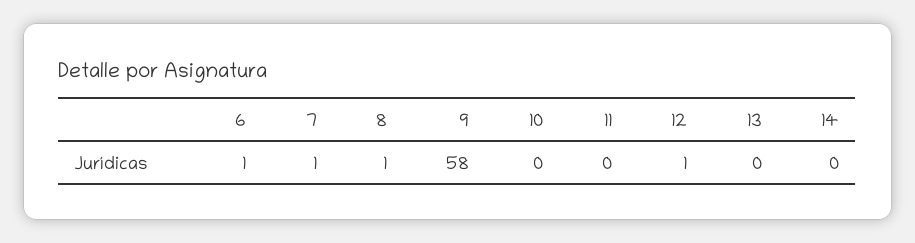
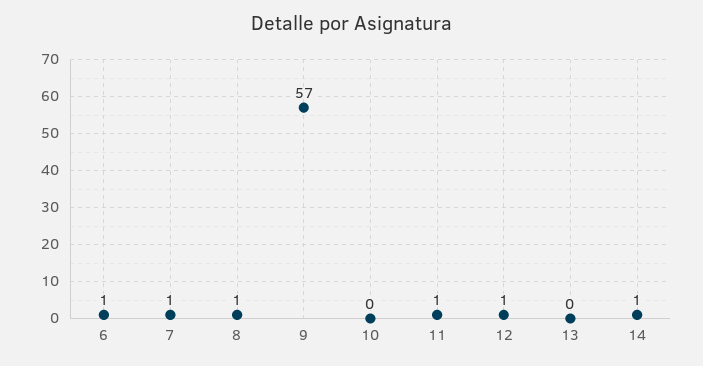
9: 58 -> 57
11: 0 -> 1
14: 0 -> 1

